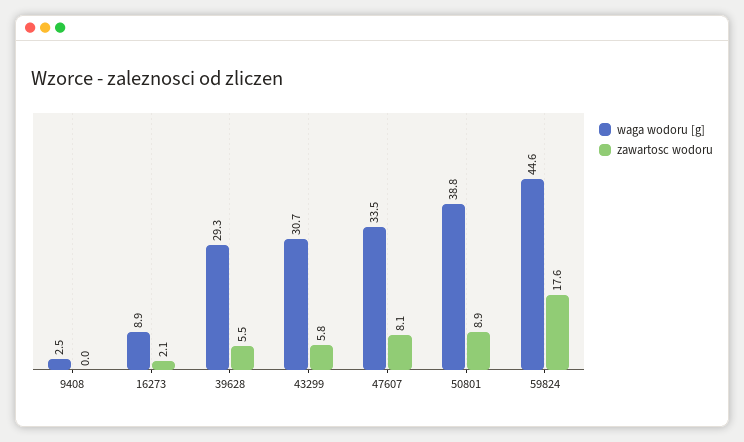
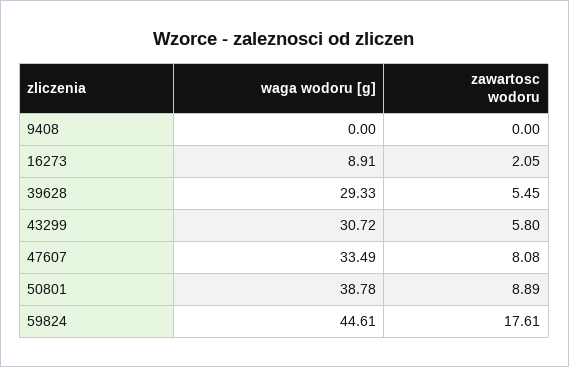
waga wodoru [g], 9408: 2.5 -> 0

